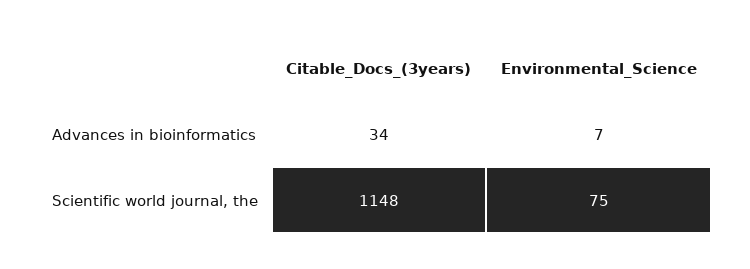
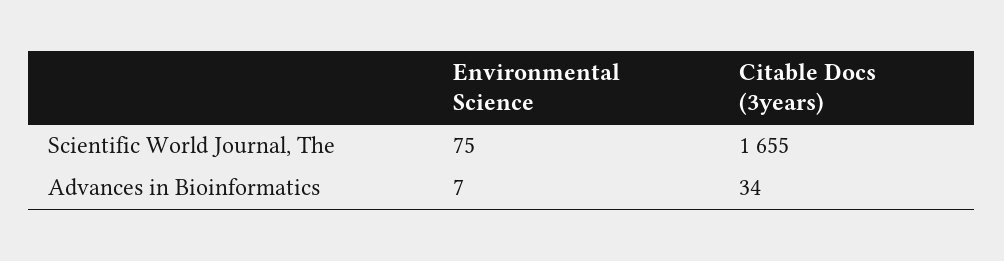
Citable_Docs_(3years), Scientific world journal, the: 1148 -> 1655

